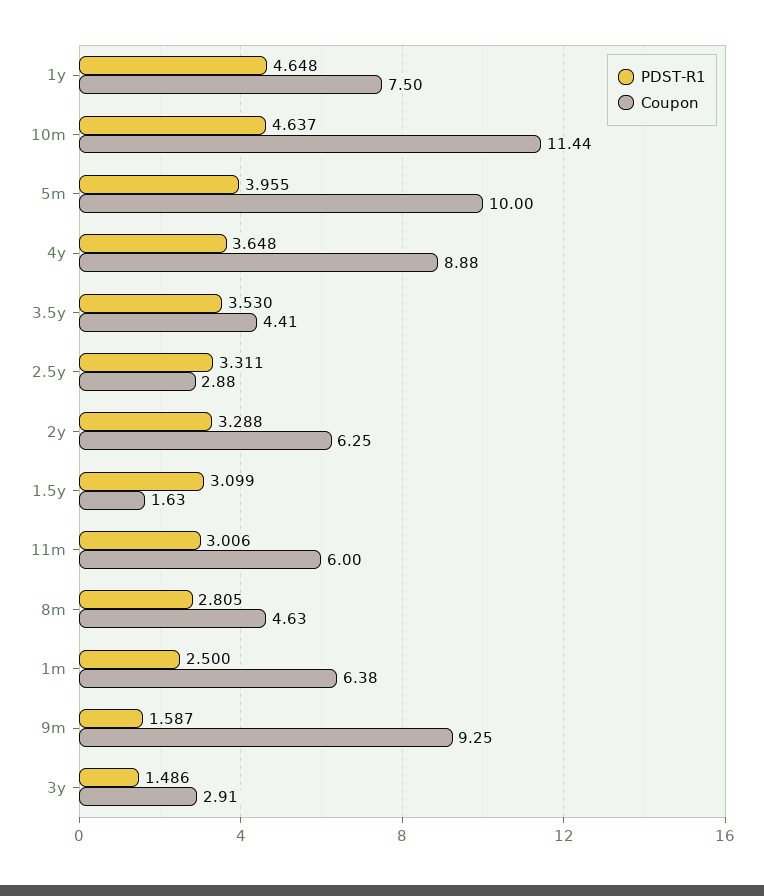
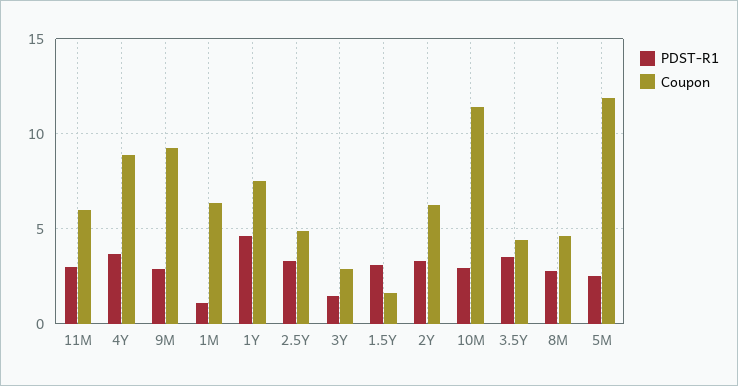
PDST-R1, 10m: 4.637 -> 3
PDST-R1, 5m: 3.955 -> 2.5
Coupon, 5m: 10 -> 12
Coupon, 2.5y: 2.88 -> 5
PDST-R1, 1m: 2.5 -> 1
PDST-R1, 9m: 1.587 -> 3

